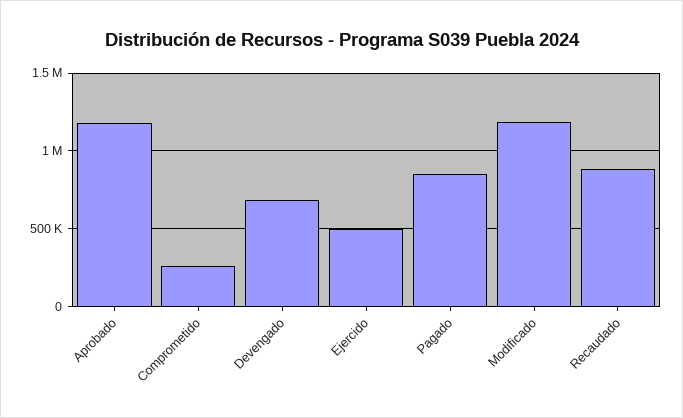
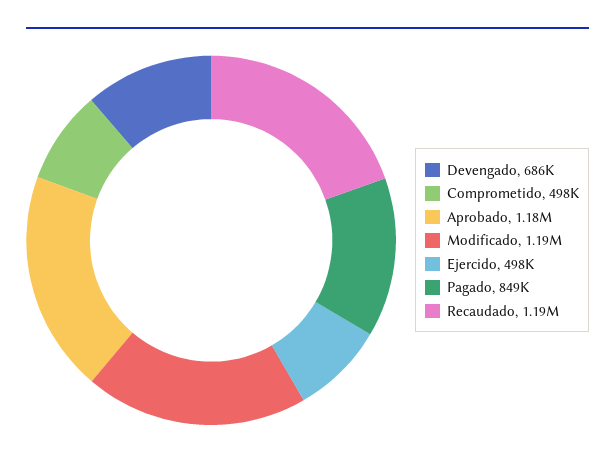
Comprometido: 250000 -> 498000
Recaudado: 900000 -> 1190000

